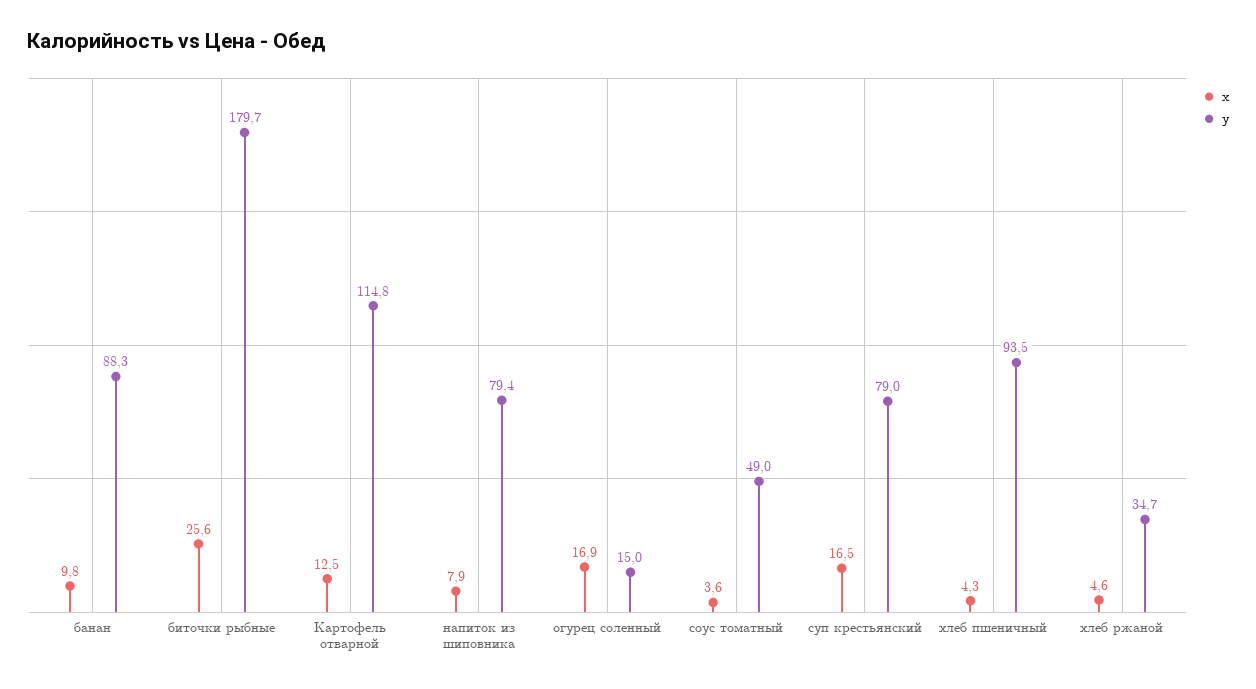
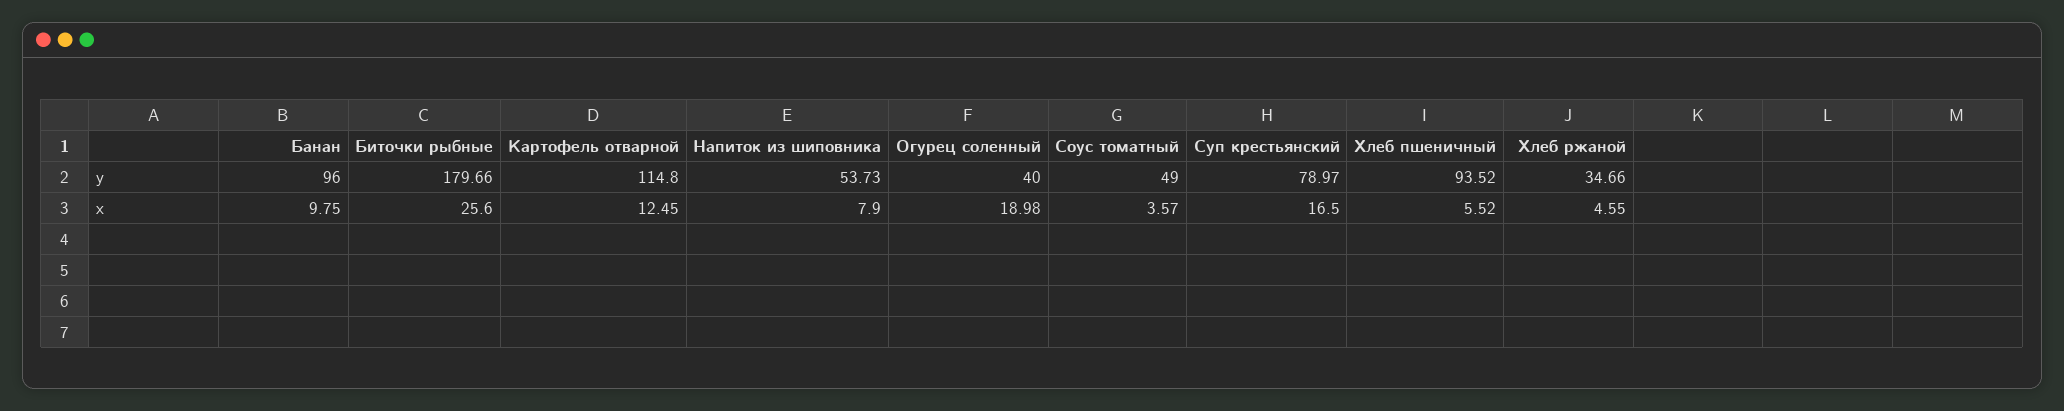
y, банан: 88.3 -> 96
y, напиток из шиповника: 79.4 -> 53.73
x, огурец соленный: 16.9 -> 18.98
y, огурец соленный: 15 -> 40
x, хлеб пшеничный: 4.3 -> 5.52

